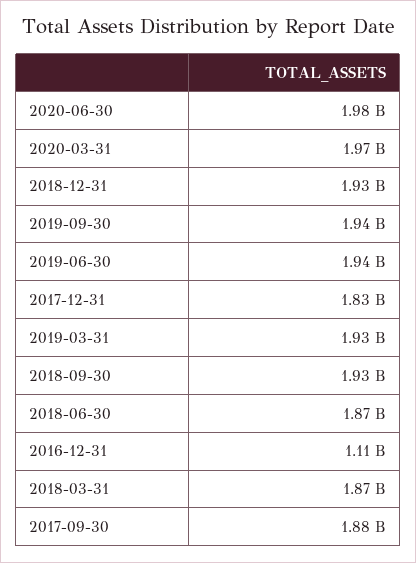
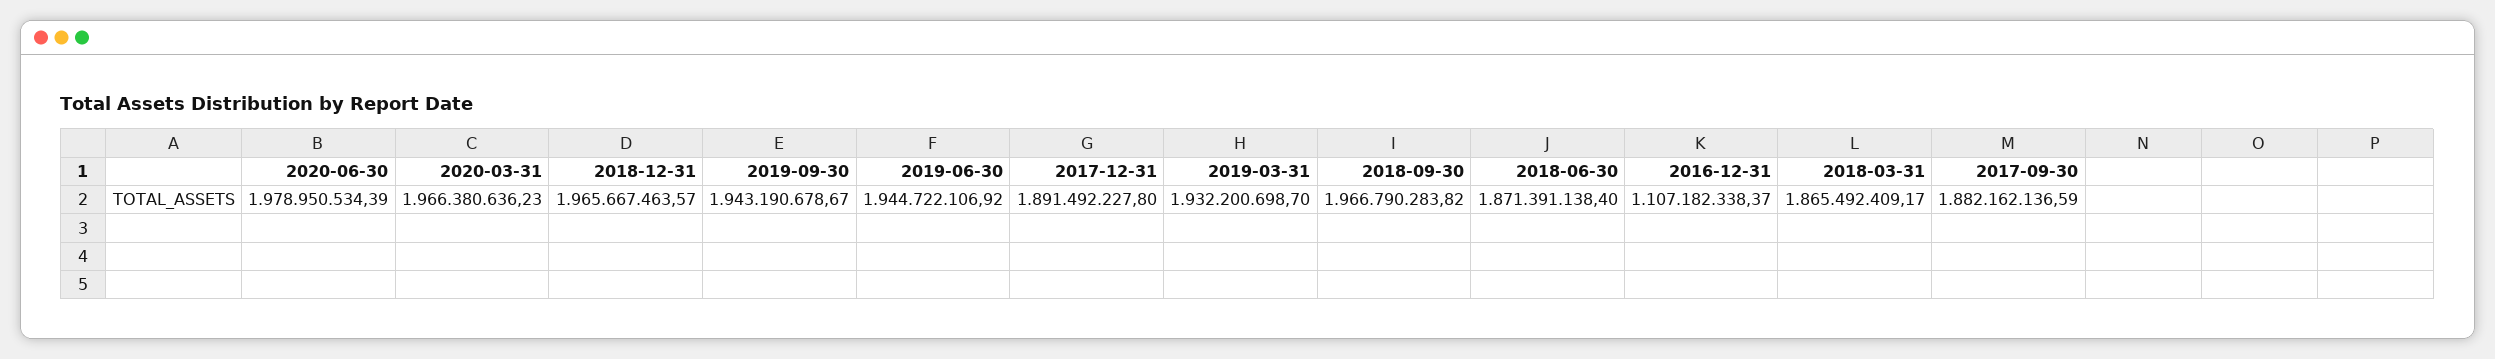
2018-12-31: 1930000000 -> 1965667463.57
2017-12-31: 1830000000 -> 1891492227.8
2018-09-30: 1930000000 -> 1966790283.82

